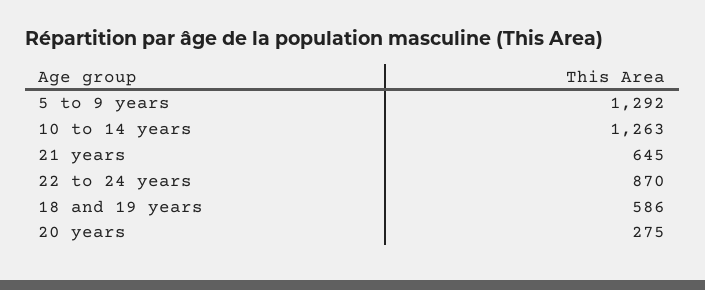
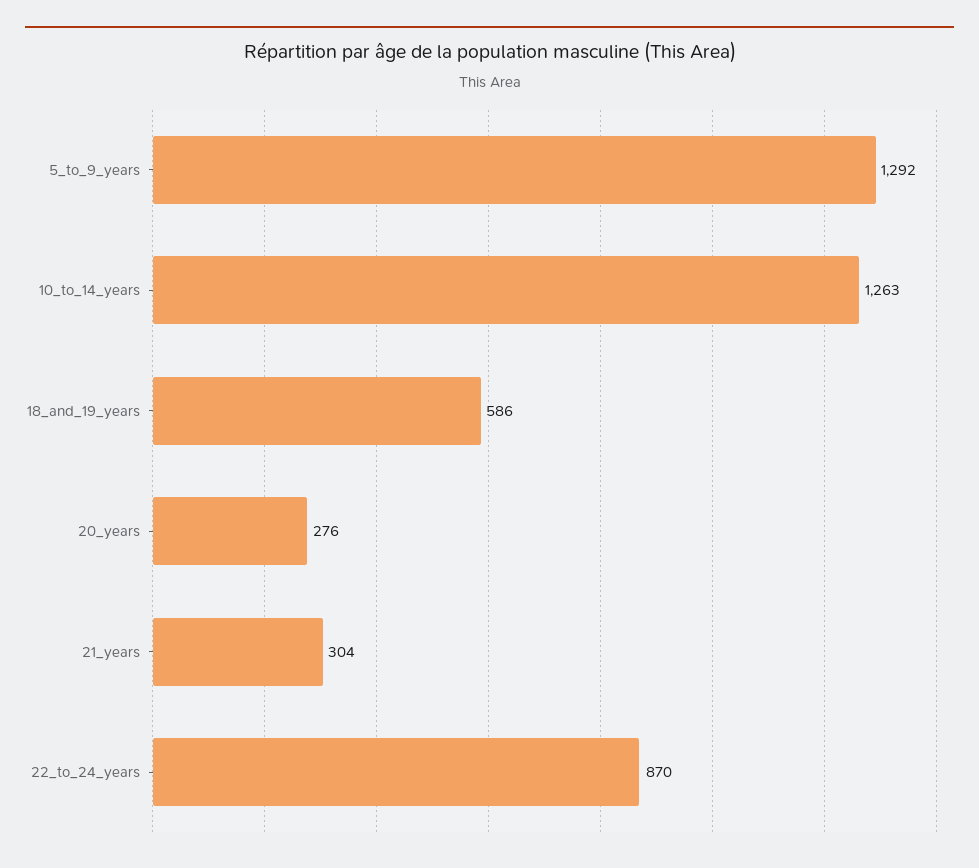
21 years: 645 -> 304
20 years: 275 -> 276

